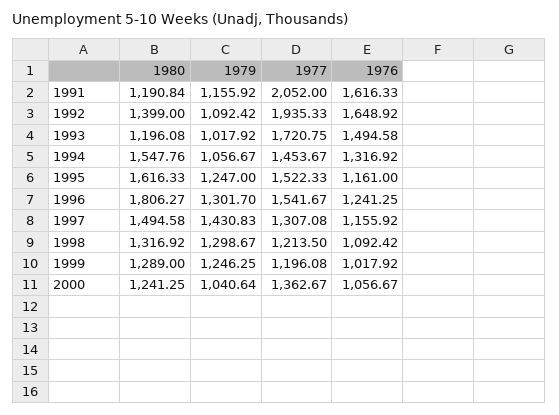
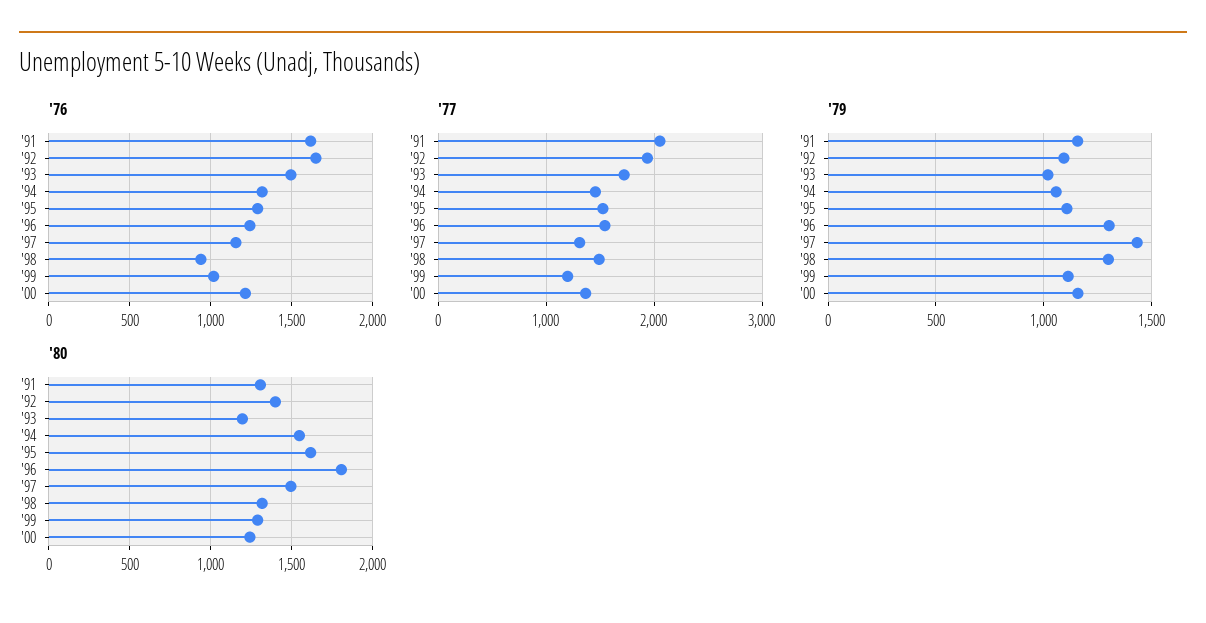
1980, 1991: 1190.84 -> 1300
1979, 1995: 1247 -> 1100
1976, 1995: 1161 -> 1300
1977, 1998: 1213.5 -> 1500
1976, 1998: 1092.42 -> 950
1979, 1999: 1246.25 -> 1100
1979, 2000: 1040.64 -> 1150
1976, 2000: 1056.67 -> 1200

